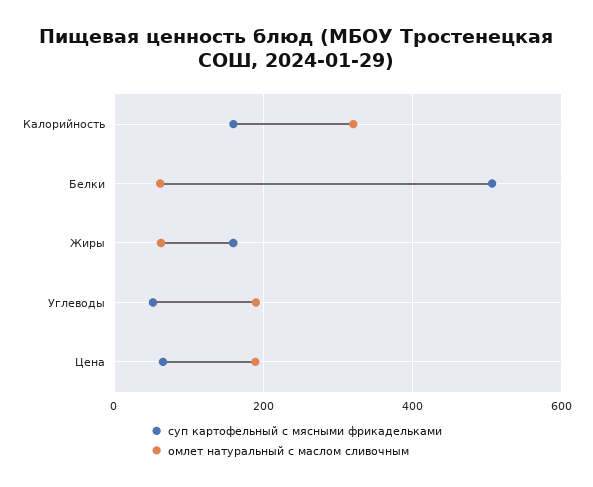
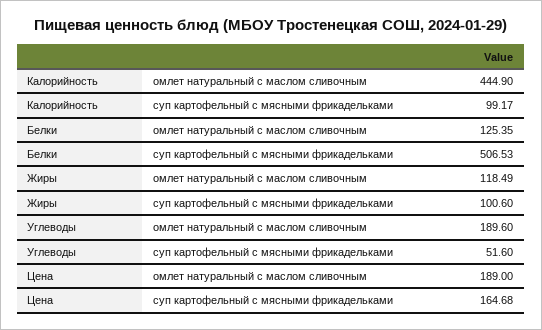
суп картофельный с мясными фрикадельками, Калорийность: 160 -> 99.17
омлет натуральный с маслом сливочным, Калорийность: 320 -> 444.9
омлет натуральный с маслом сливочным, Белки: 60 -> 125.35
суп картофельный с мясными фрикадельками, Жиры: 160 -> 100.6
омлет натуральный с маслом сливочным, Жиры: 60 -> 118.49
суп картофельный с мясными фрикадельками, Цена: 60 -> 164.68

